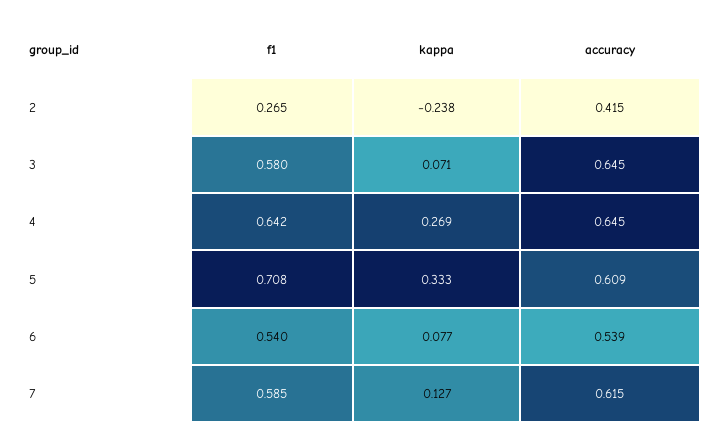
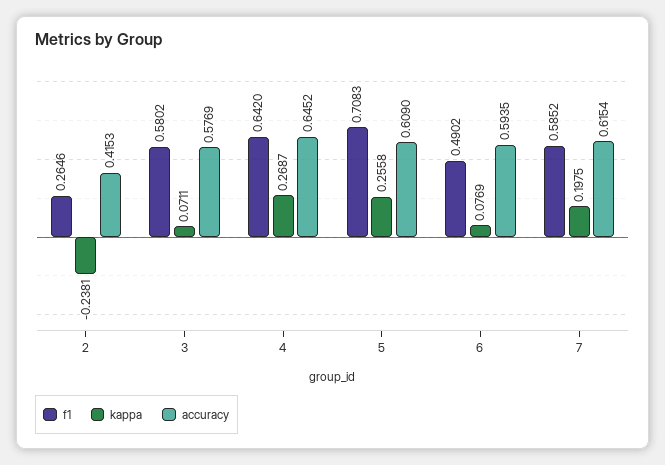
accuracy, 3: 0.645 -> 0.5769
kappa, 5: 0.333 -> 0.2558
f1, 6: 0.54 -> 0.4902
accuracy, 6: 0.539 -> 0.5935
kappa, 7: 0.127 -> 0.1975

